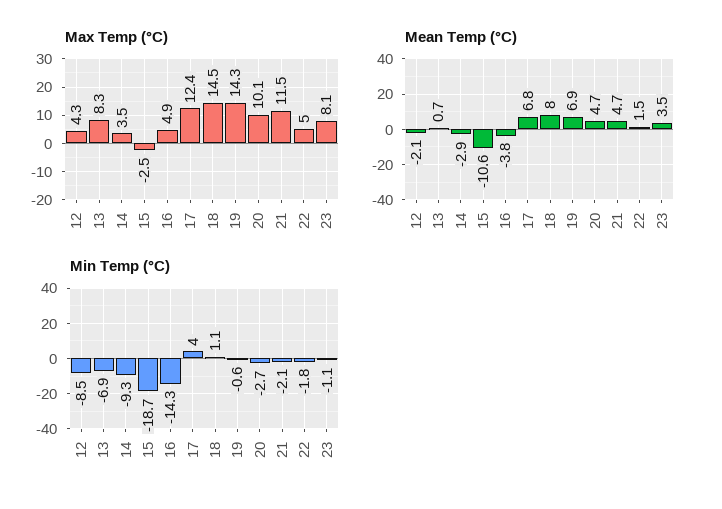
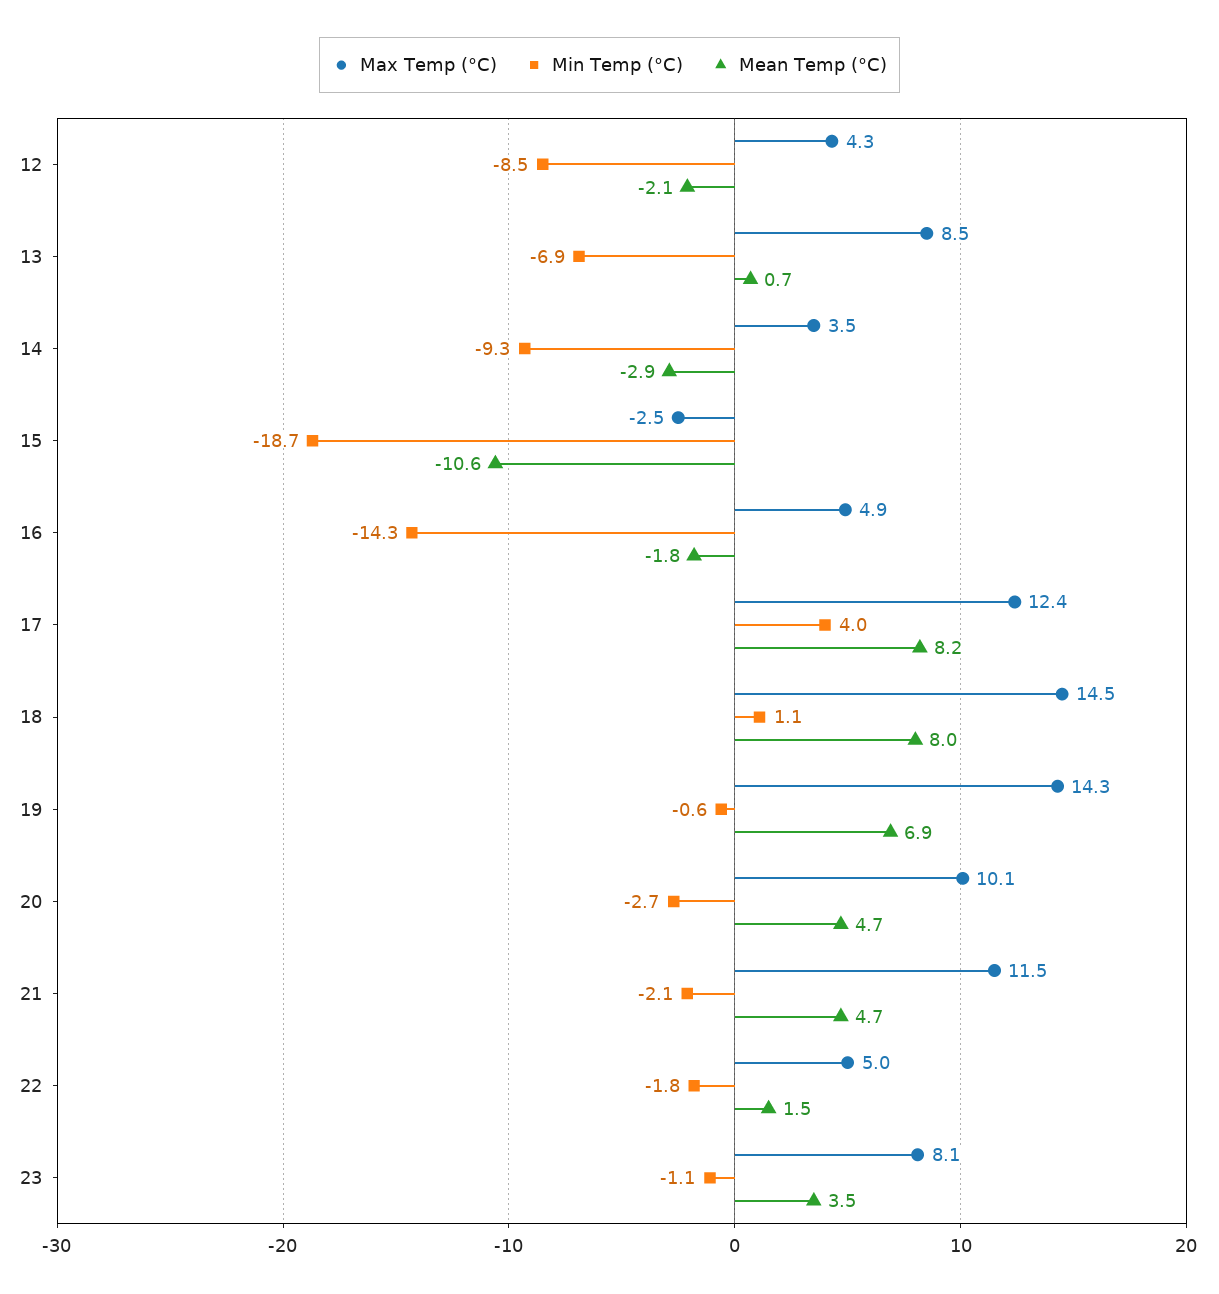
Max Temp (°C), 13: 8.3 -> 8.5
Mean Temp (°C), 16: -3.8 -> -1.8
Mean Temp (°C), 17: 6.8 -> 8.2

